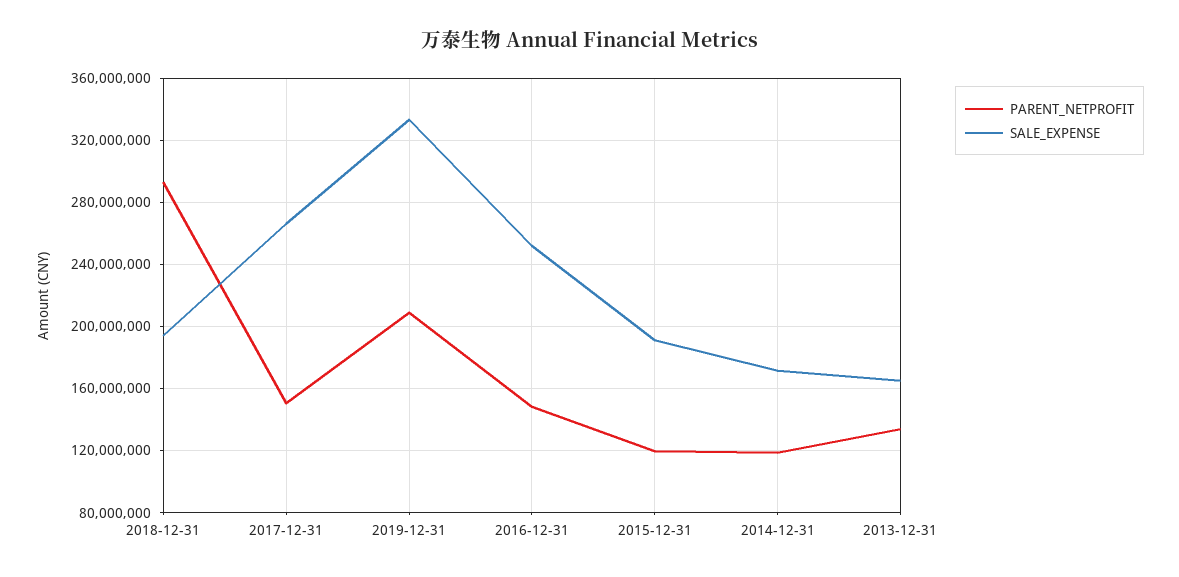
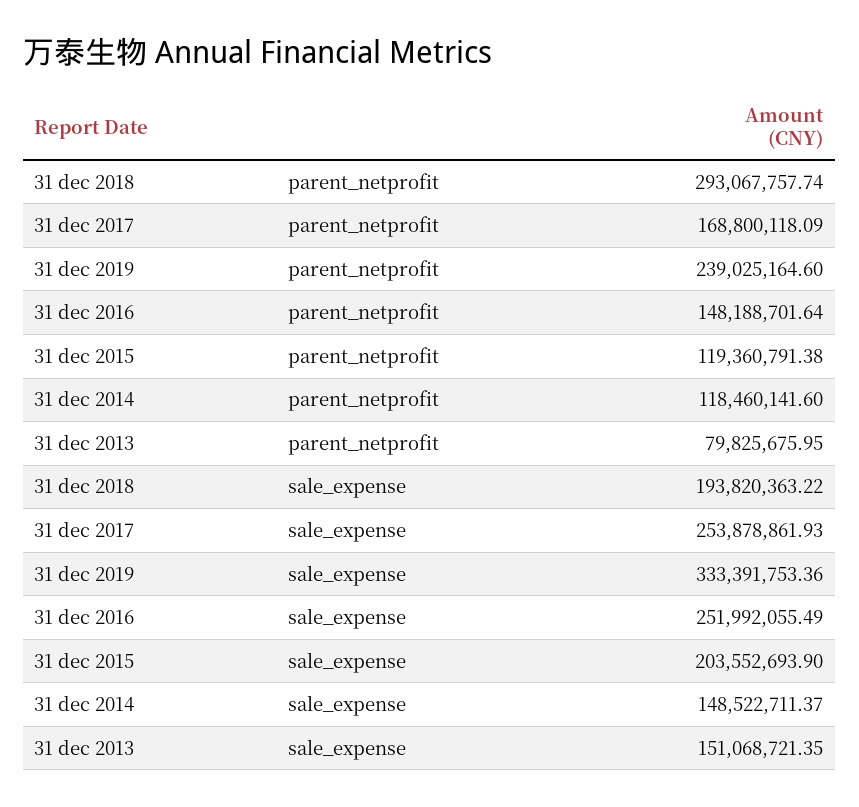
PARENT_NETPROFIT, 2017-12-31: 150000000 -> 168800118.09
SALE_EXPENSE, 2017-12-31: 265000000 -> 253878861.93
PARENT_NETPROFIT, 2019-12-31: 210000000 -> 239025164.6
SALE_EXPENSE, 2015-12-31: 190000000 -> 203552693.9
SALE_EXPENSE, 2014-12-31: 170000000 -> 148522711.37
PARENT_NETPROFIT, 2013-12-31: 135000000 -> 79825675.95
SALE_EXPENSE, 2013-12-31: 165000000 -> 151068721.35

